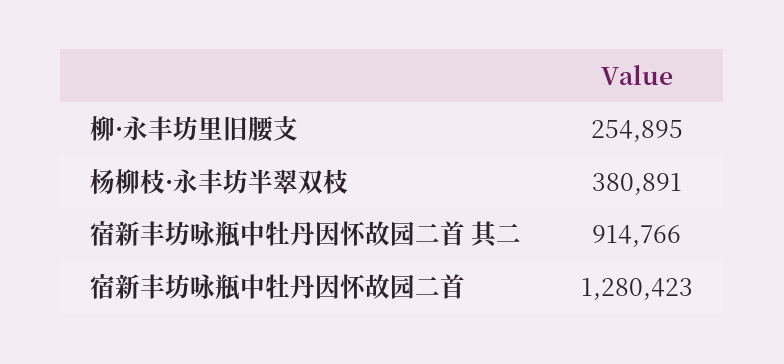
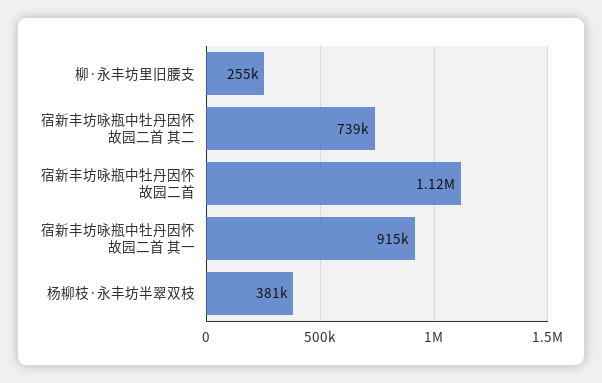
宿新丰坊咏瓶中牡丹因怀故园二首 其二: 914766 -> 739000
宿新丰坊咏瓶中牡丹因怀故园二首: 1280423 -> 1120000
宿新丰坊咏瓶中牡丹因怀故园二首 其一: none -> 915000

